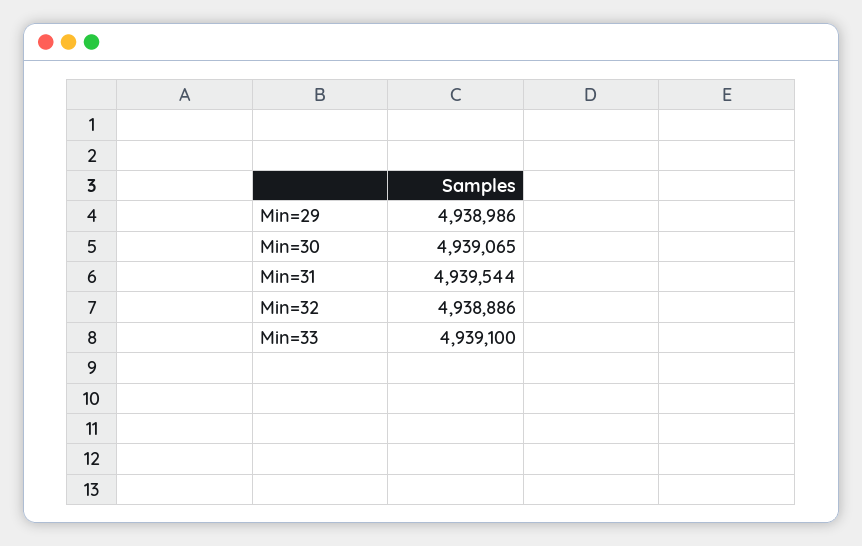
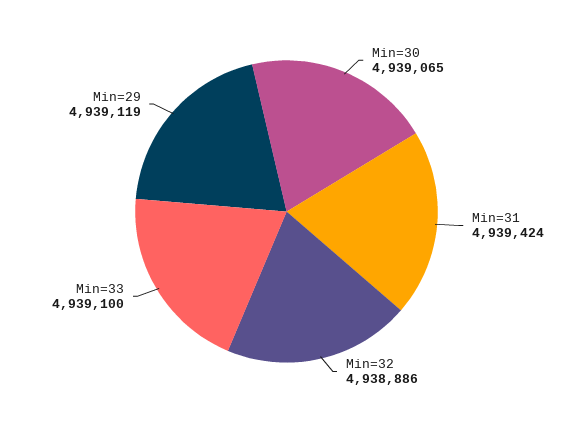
Min=29: 4938986 -> 4939119
Min=31: 4939544 -> 4939424

